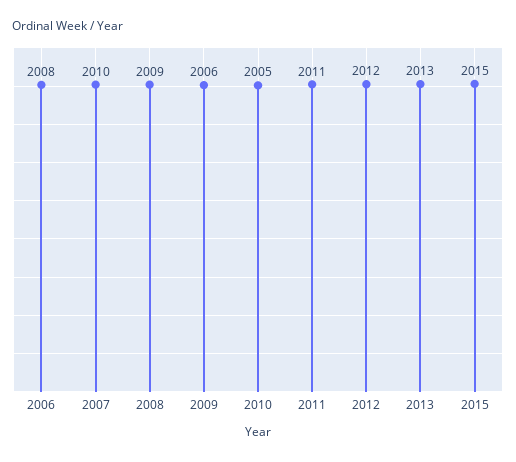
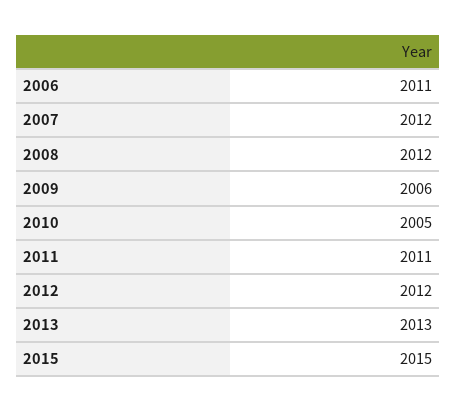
2006: 2008 -> 2011
2007: 2010 -> 2012
2008: 2009 -> 2012

